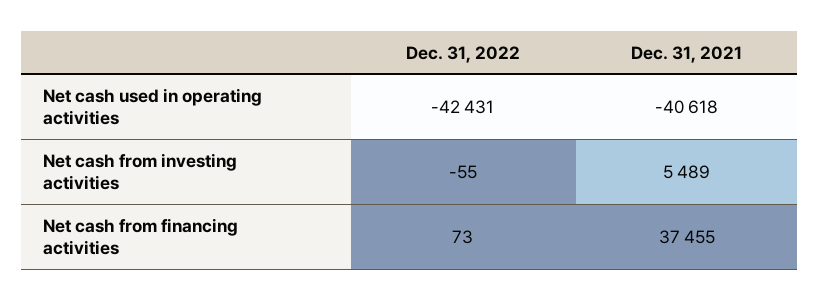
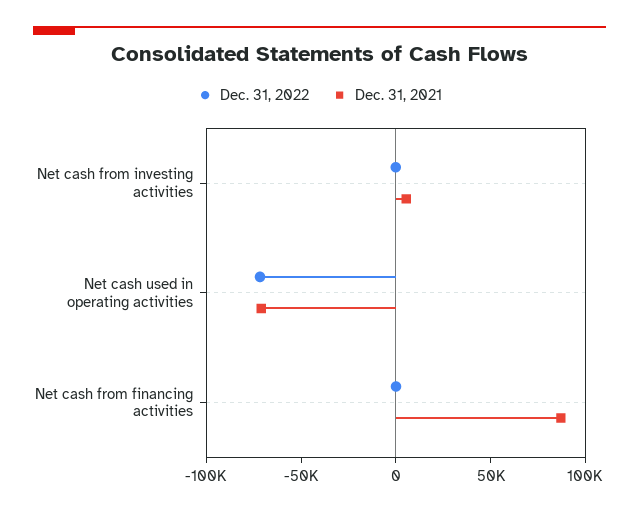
Dec. 31, 2022, Net cash used in operating activities: -42431 -> -70000
Dec. 31, 2021, Net cash used in operating activities: -40618 -> -70000
Dec. 31, 2021, Net cash from financing activities: 37455 -> 90000

